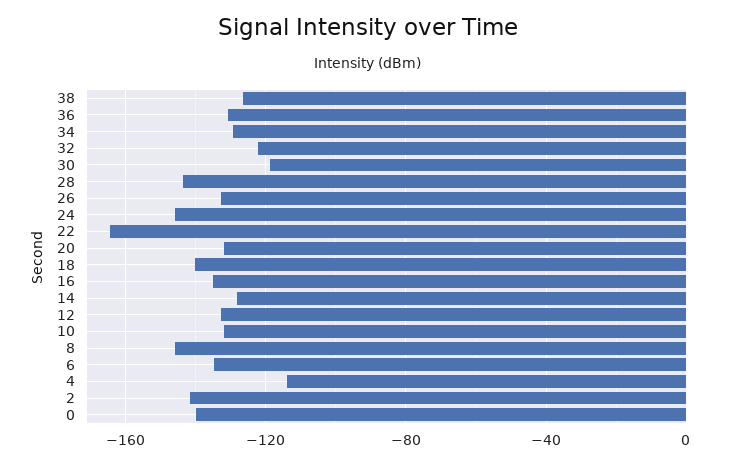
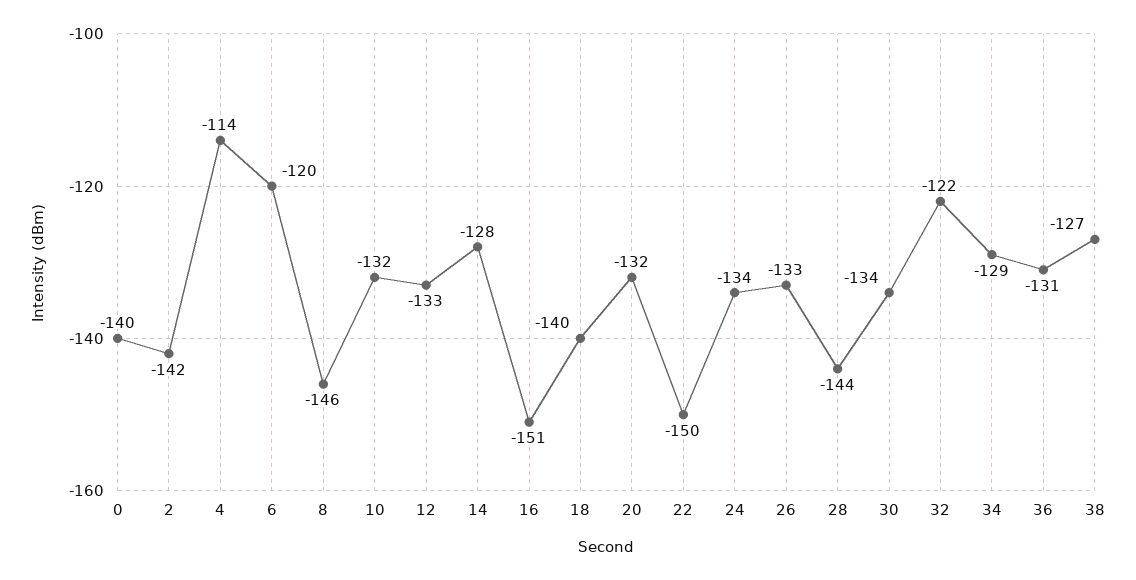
30: -120 -> -134
24: -145 -> -134
22: -165 -> -150
16: -135 -> -151
6: -135 -> -120

